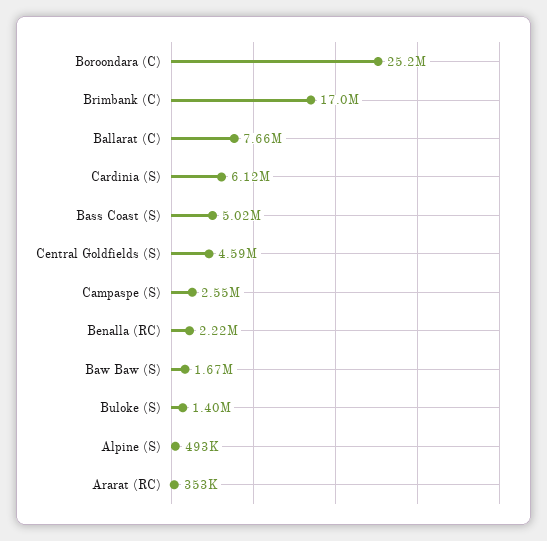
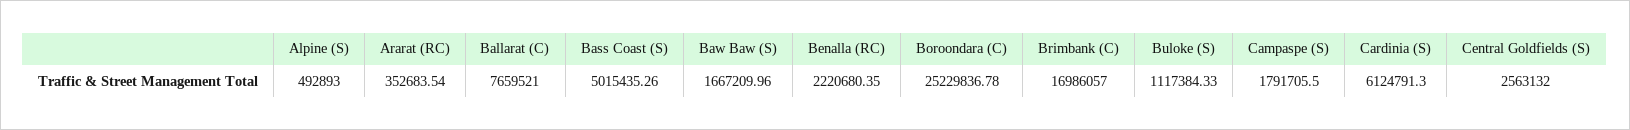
Central Goldfields (S): 4590000 -> 2563132
Campaspe (S): 2550000 -> 1791705.5
Buloke (S): 1400000 -> 1117384.33

